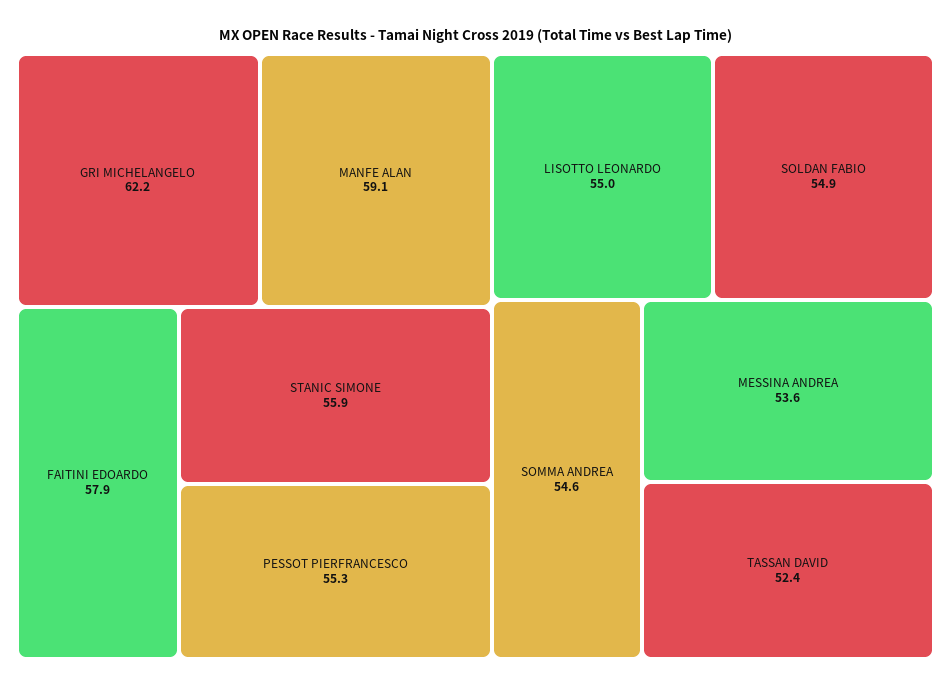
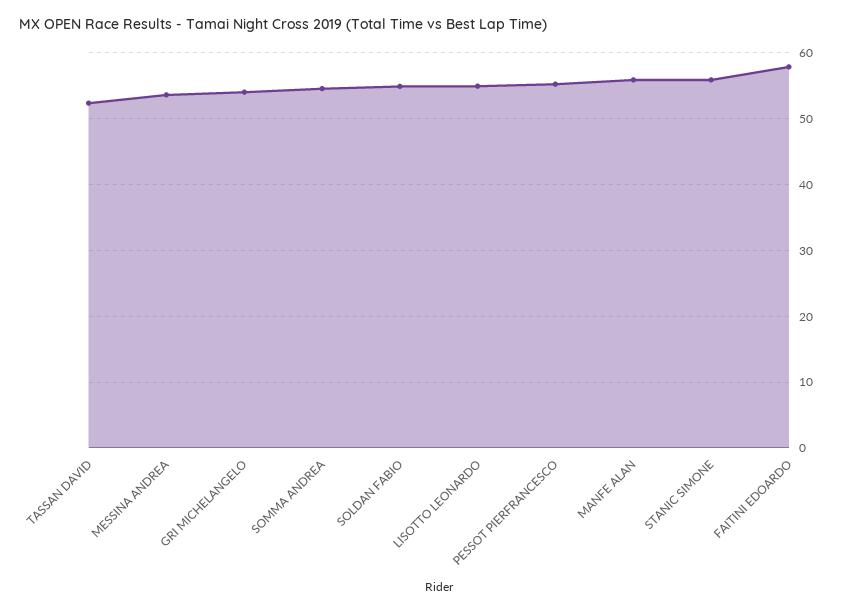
GRI MICHELANGELO: 62.2 -> 54
MANFE ALAN: 59.1 -> 56

